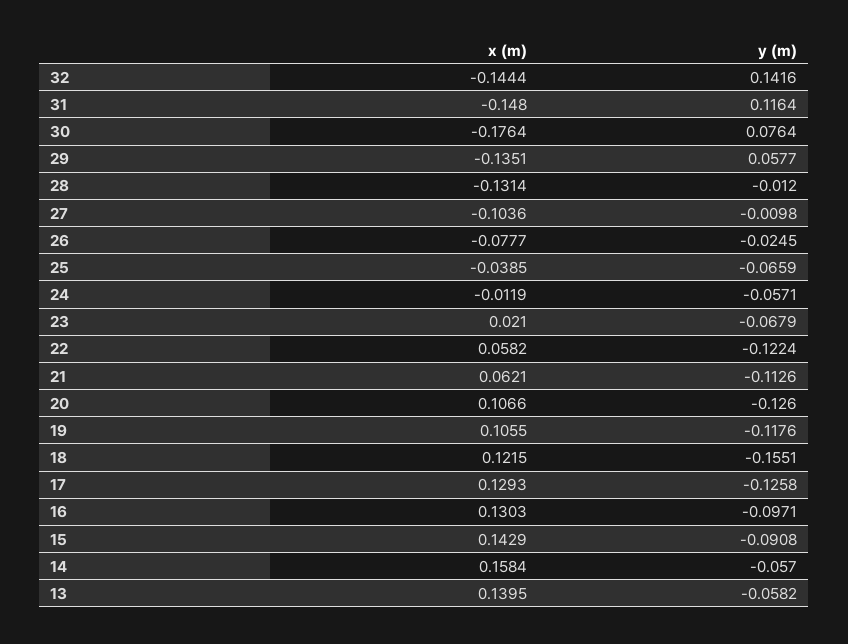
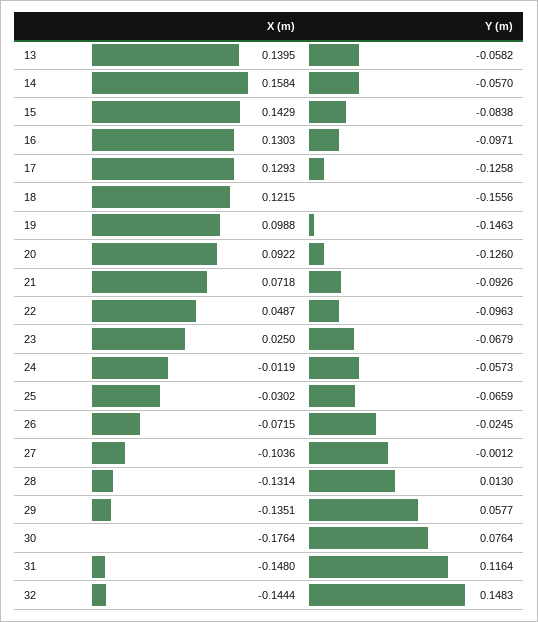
y (m), 32: 0.1416 -> 0.1483
y (m), 28: -0.012 -> 0.013
y (m), 27: -0.0098 -> -0.0012
x (m), 26: -0.0777 -> -0.0715
x (m), 25: -0.0385 -> -0.0302
y (m), 24: -0.0571 -> -0.0573
x (m), 23: 0.021 -> 0.025
x (m), 22: 0.0582 -> 0.0487
y (m), 22: -0.1224 -> -0.0963
x (m), 21: 0.0621 -> 0.0718
y (m), 21: -0.1126 -> -0.0926
x (m), 20: 0.1066 -> 0.0922
x (m), 19: 0.1055 -> 0.0988
y (m), 19: -0.1176 -> -0.1463
y (m), 18: -0.1551 -> -0.1556
y (m), 15: -0.0908 -> -0.0838

